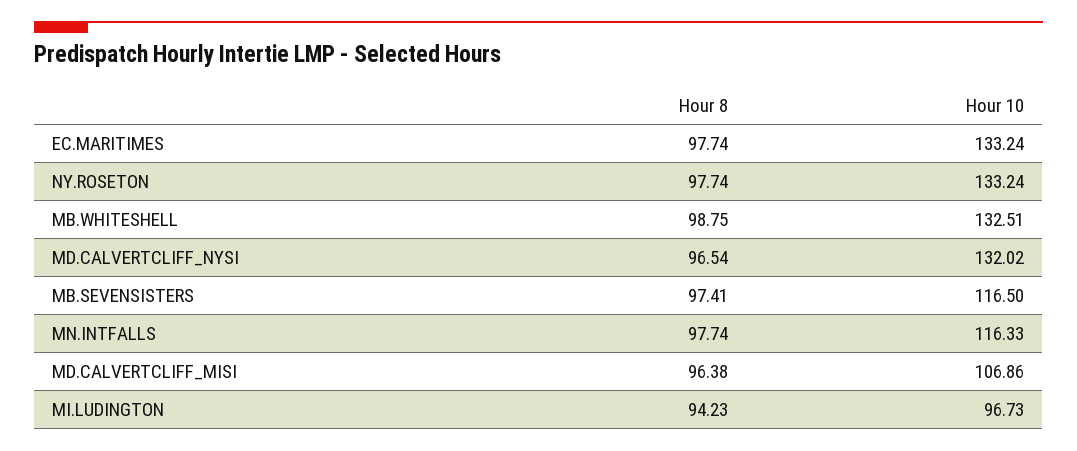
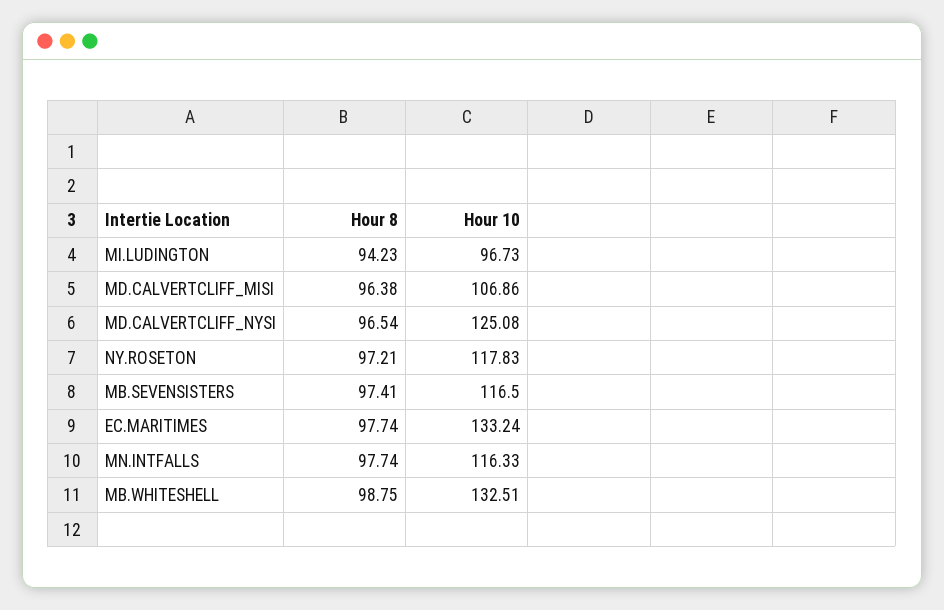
Hour 8, NY.ROSETON: 97.74 -> 97.21
Hour 10, NY.ROSETON: 133.24 -> 117.83
Hour 10, MD.CALVERTCLIFF_NYSI: 132.02 -> 125.08

